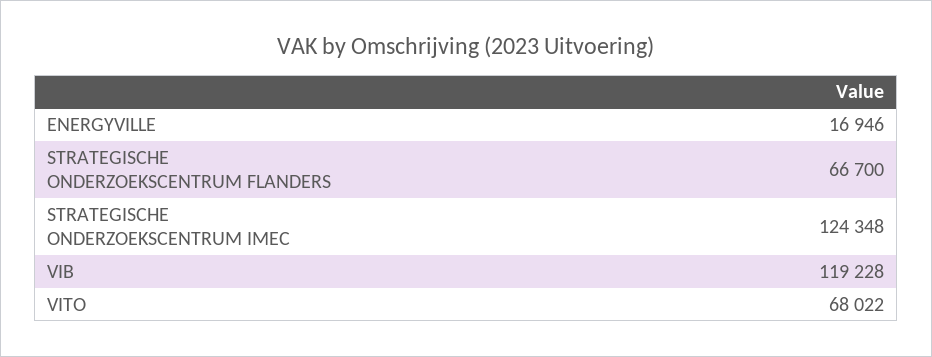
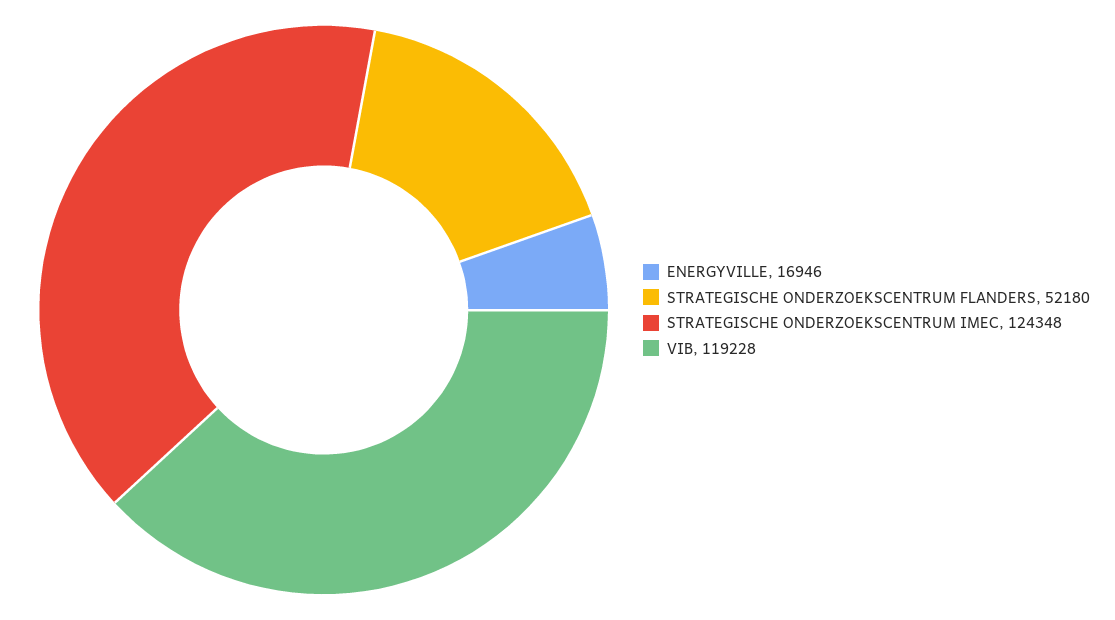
STRATEGISCHE ONDERZOEKSCENTRUM FLANDERS: 66700 -> 52180
VITO: 68022 -> none

